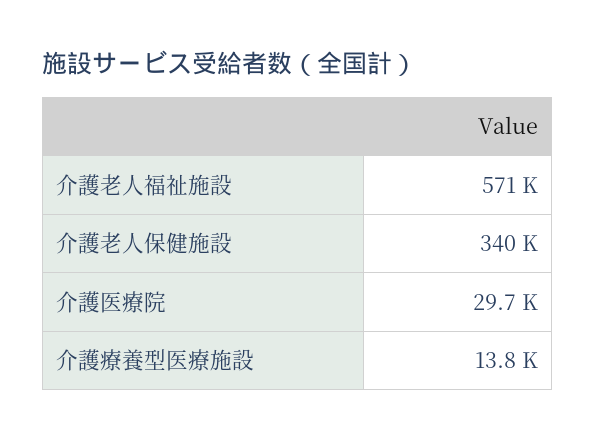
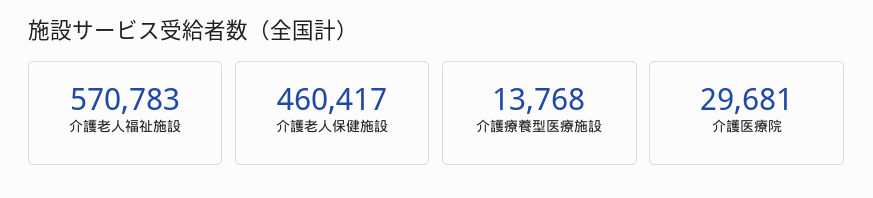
介護老人保健施設: 340000 -> 460417

